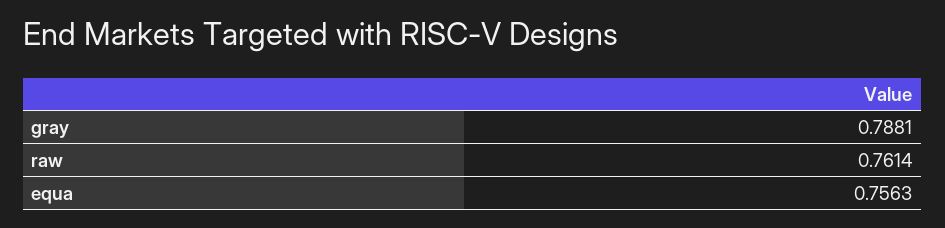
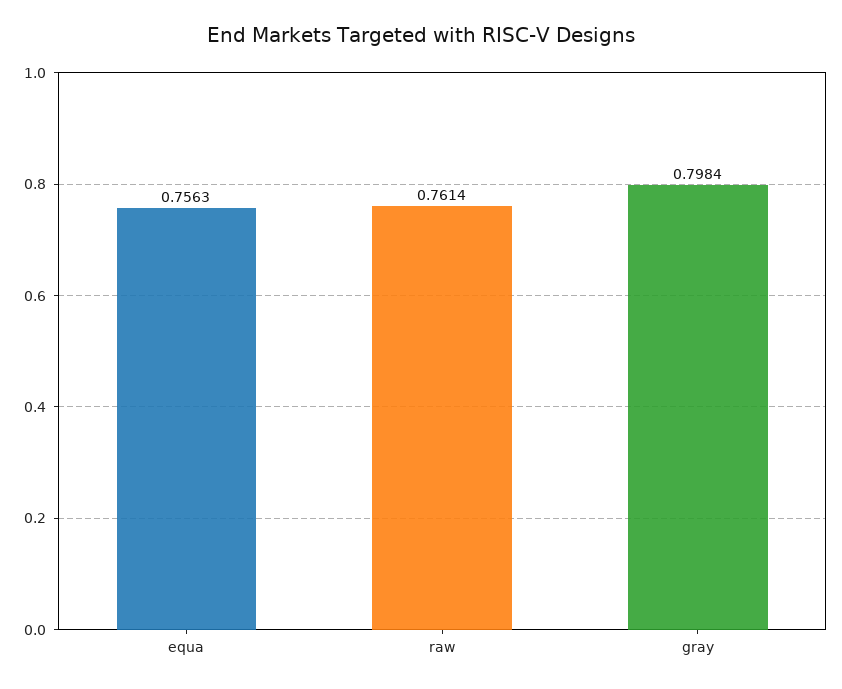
gray: 0.7881 -> 0.7984

